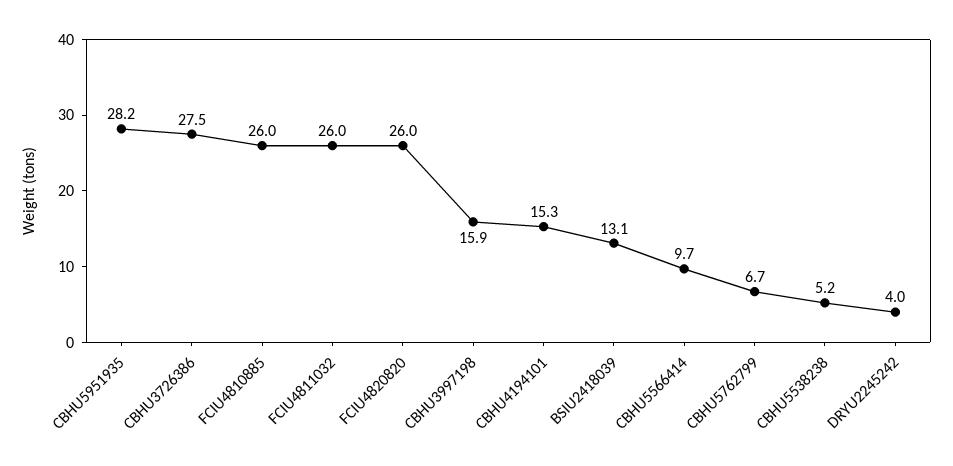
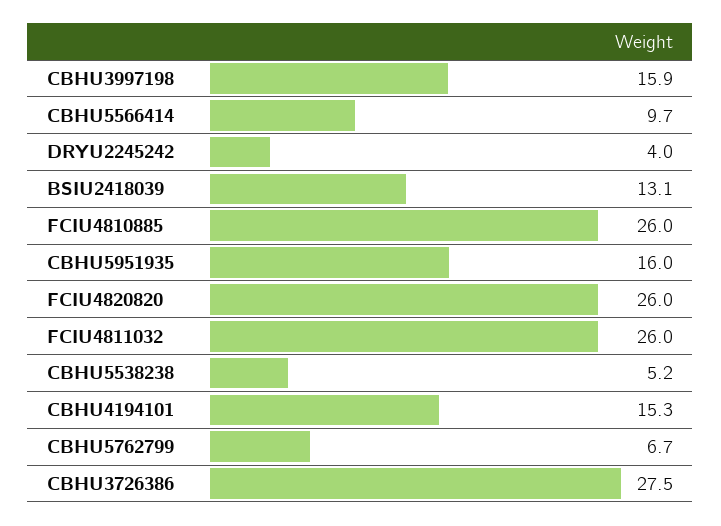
CBHU5951935: 28.2 -> 16

